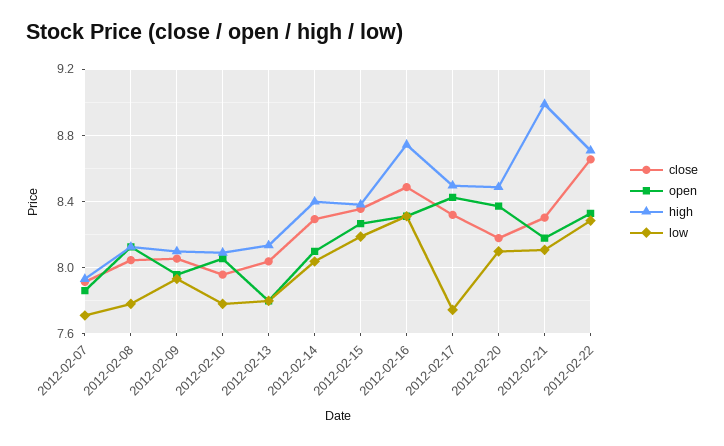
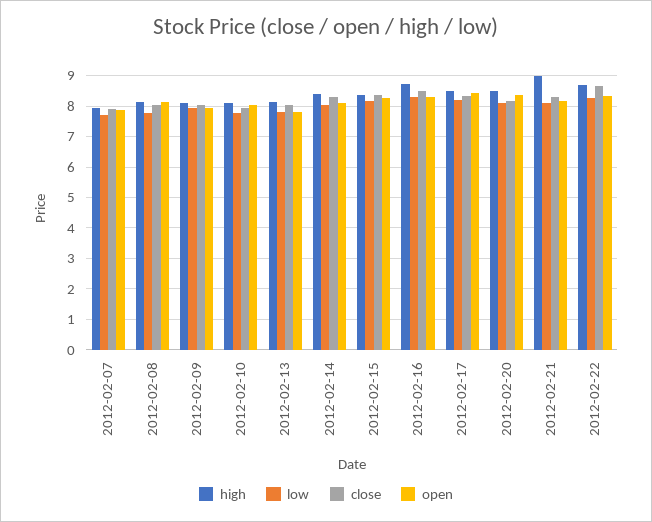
low, 2012-02-17: 7.75 -> 8.2

